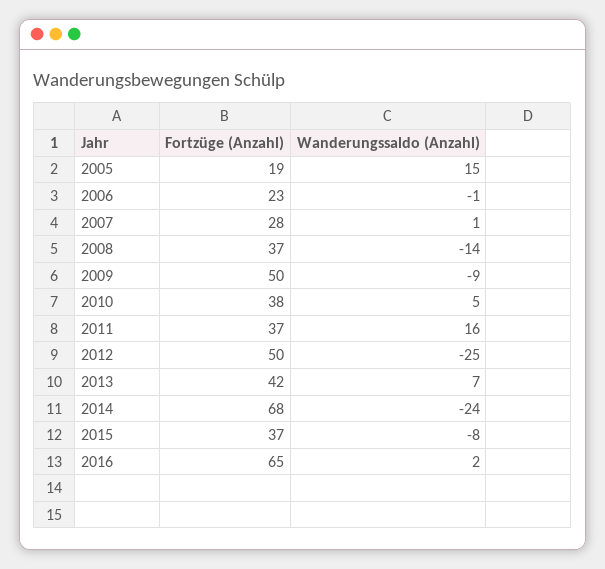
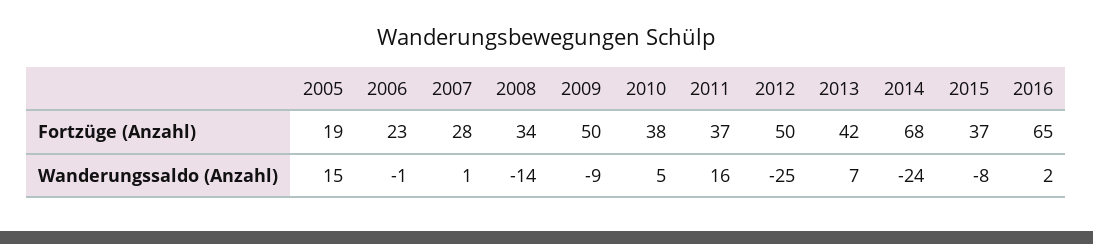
Fortzüge (Anzahl), 2008: 37 -> 34

